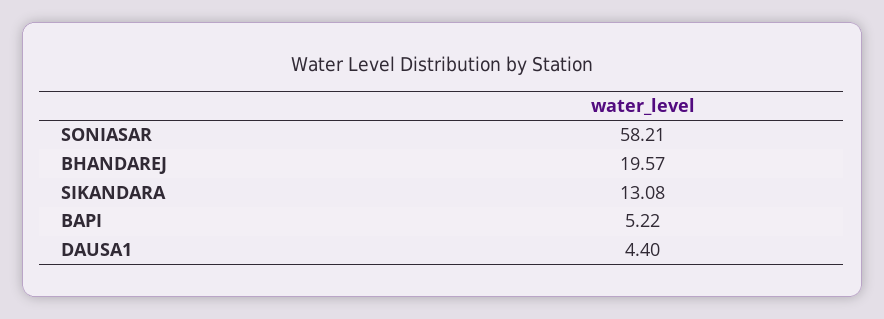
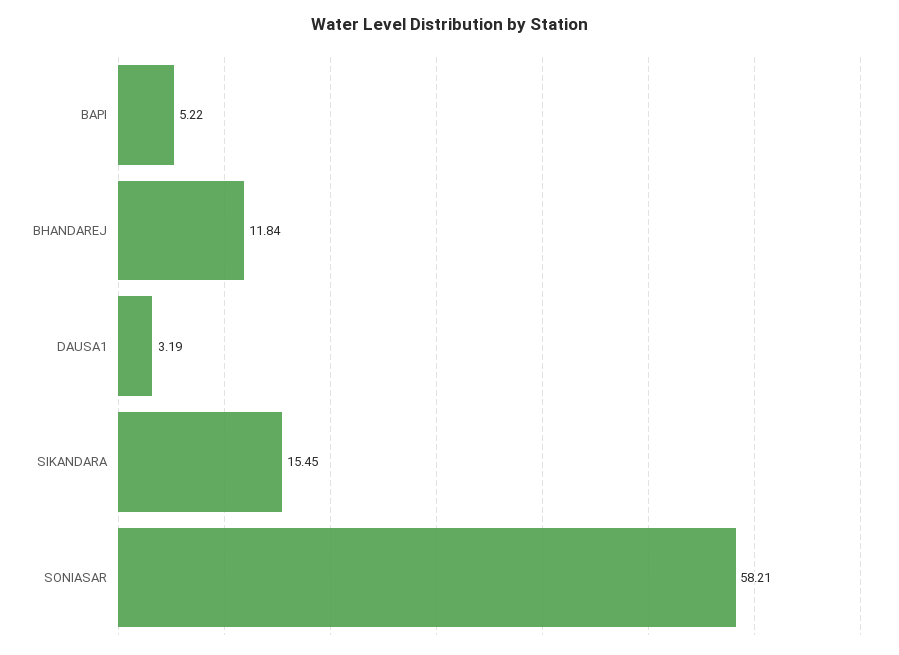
BHANDAREJ: 19.57 -> 11.84
SIKANDARA: 13.08 -> 15.45
DAUSA1: 4.4 -> 3.19

